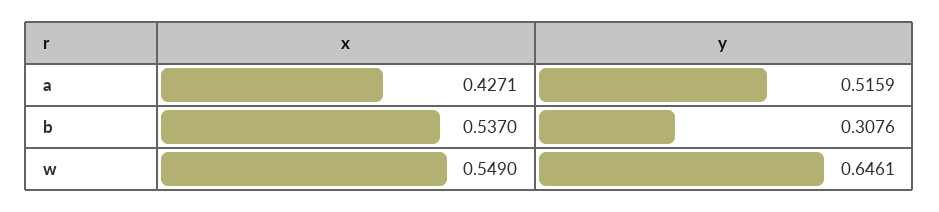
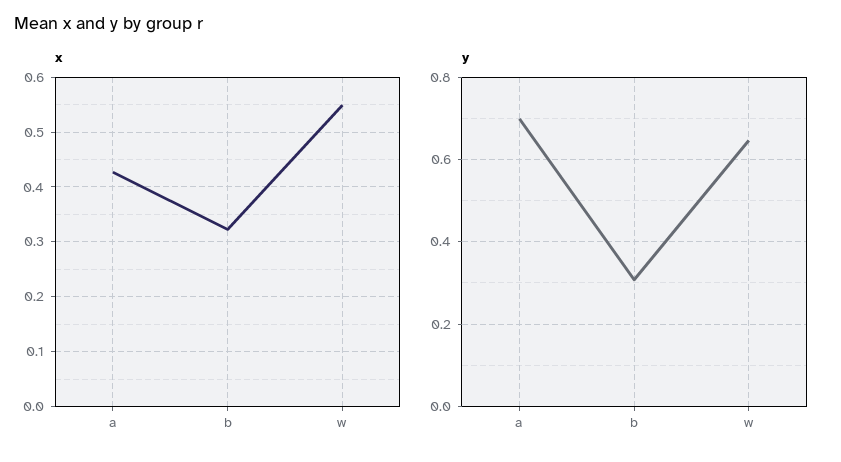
y, a: 0.5159 -> 0.7
x, b: 0.537 -> 0.32

